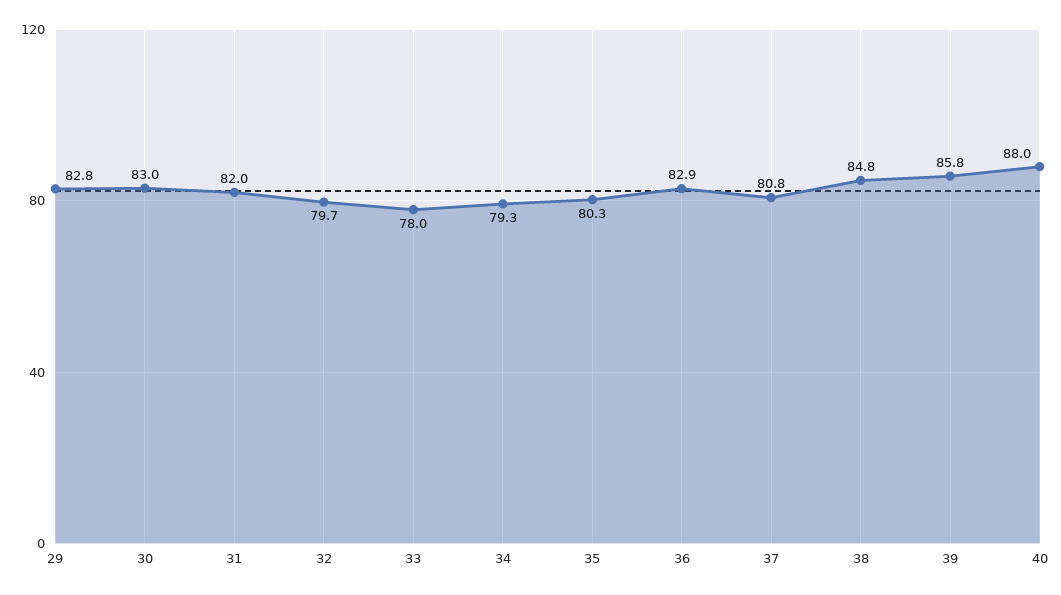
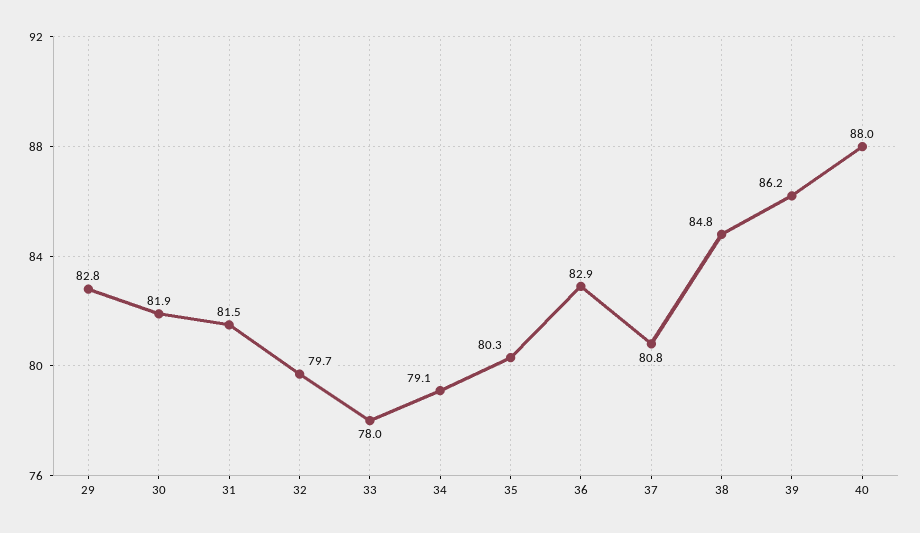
30: 83 -> 81.9
31: 82 -> 81.5
34: 79.3 -> 79.1
39: 85.8 -> 86.2

